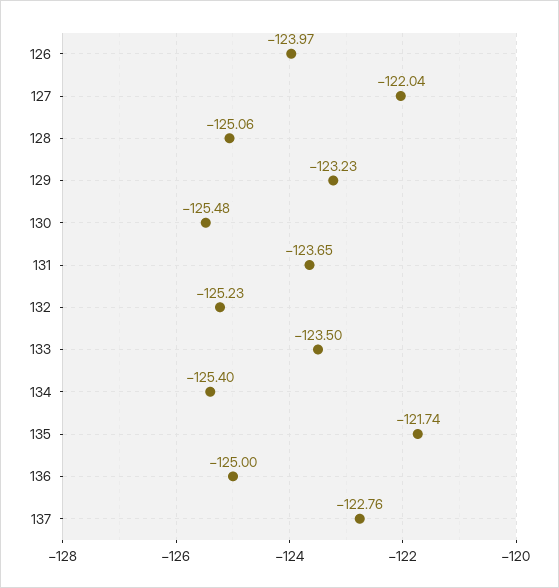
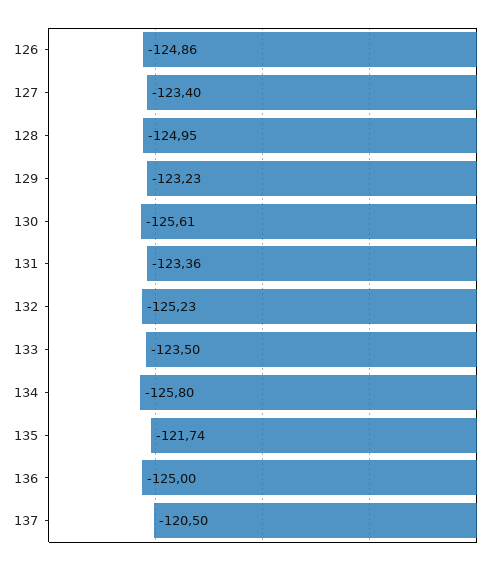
126: -123.97 -> -124.86
127: -122.04 -> -123.4
128: -125.06 -> -124.95
130: -125.48 -> -125.61
131: -123.65 -> -123.36
134: -125.4 -> -125.8
137: -122.76 -> -120.5

